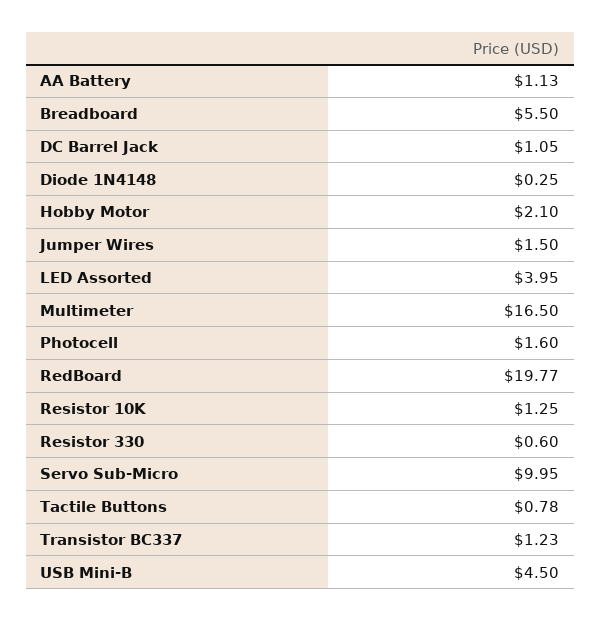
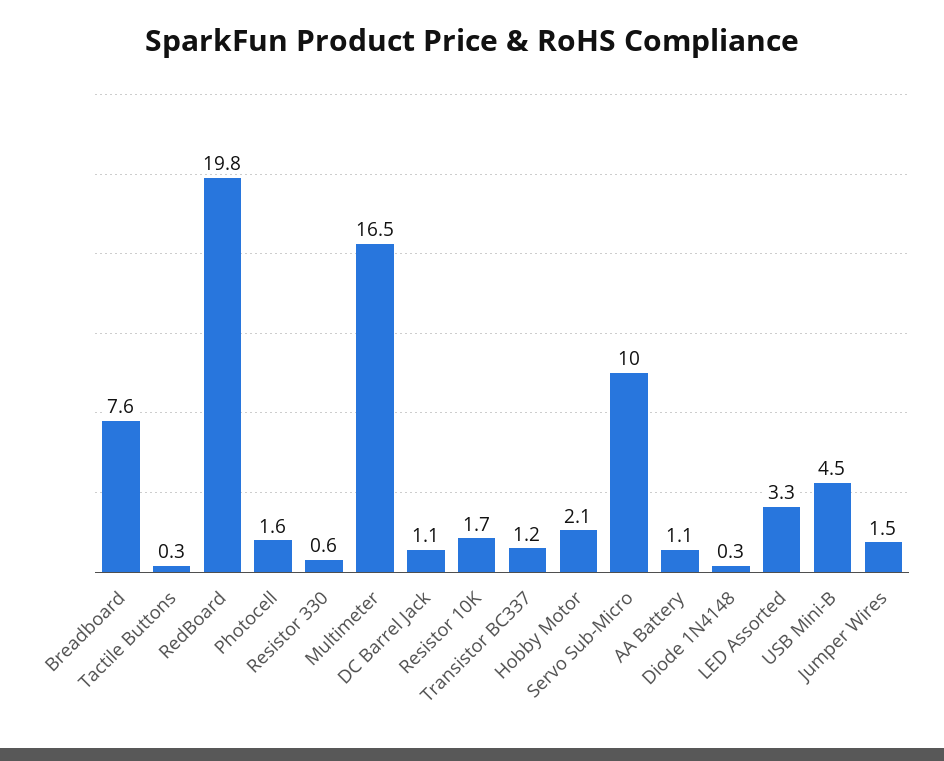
Breadboard: 5.5 -> 7.6
LED Assorted: 3.95 -> 3.3
Resistor 10K: 1.25 -> 1.7
Tactile Buttons: 0.78 -> 0.3

